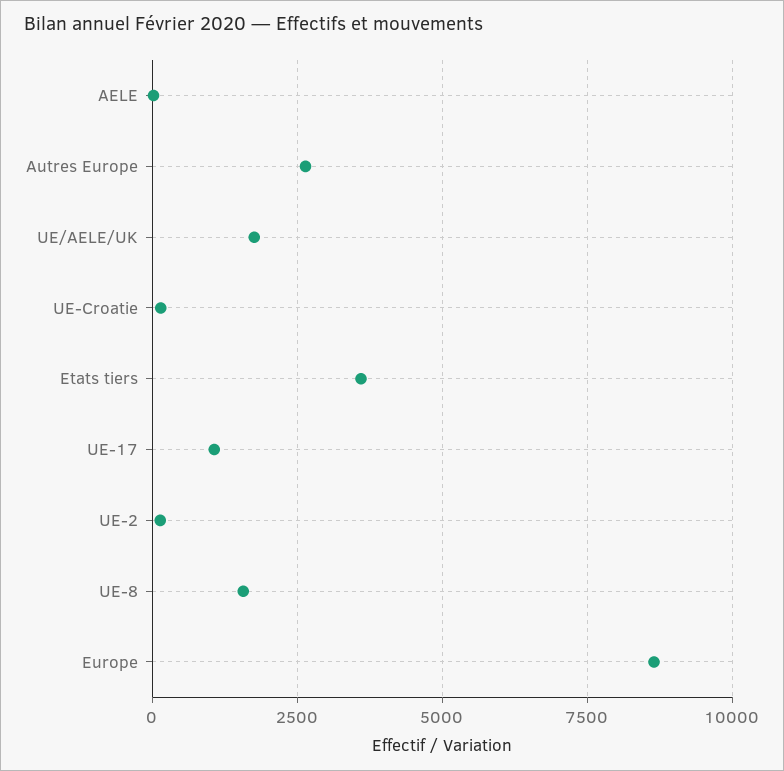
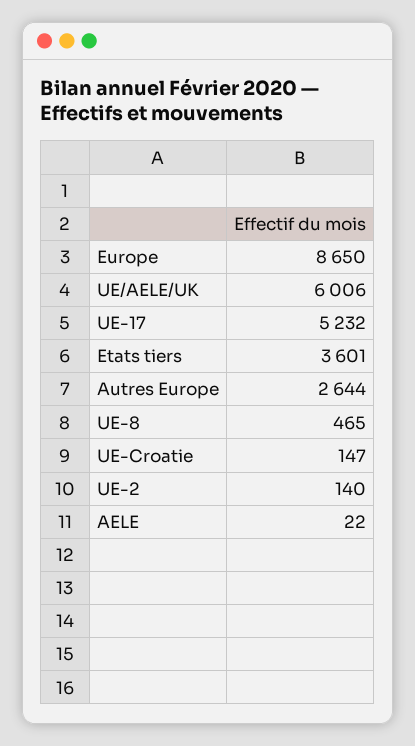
UE/AELE/UK: 1750 -> 6006
UE-17: 1000 -> 5232
UE-8: 1500 -> 465

